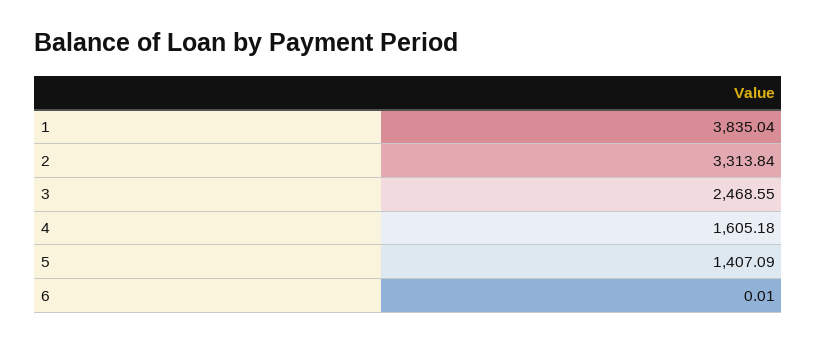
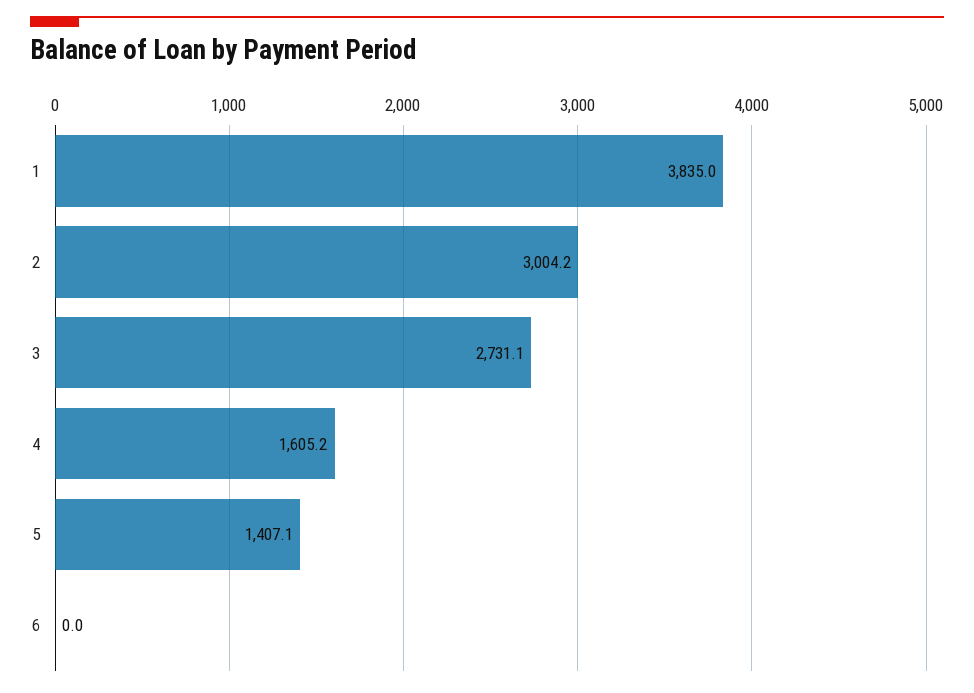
2: 3313.84 -> 3004.2
3: 2468.55 -> 2731.1

